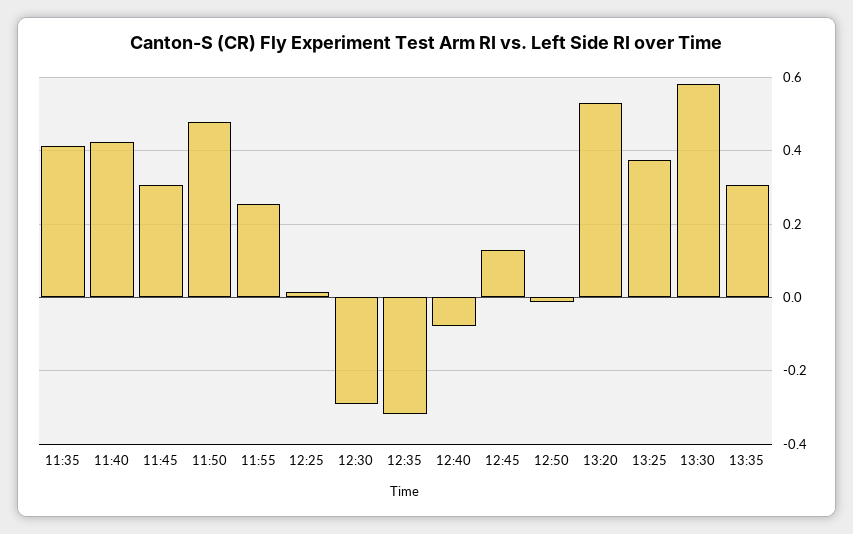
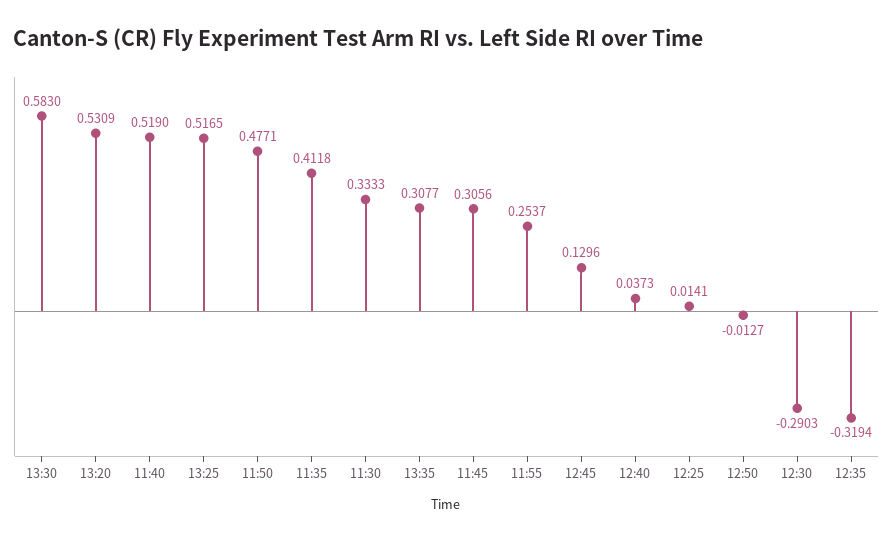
11:40: 0.42 -> 0.519
12:40: -0.08 -> 0.0373
13:25: 0.38 -> 0.5165
11:30: none -> 0.3333

